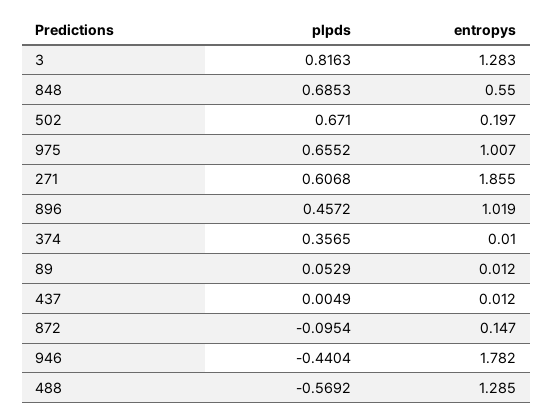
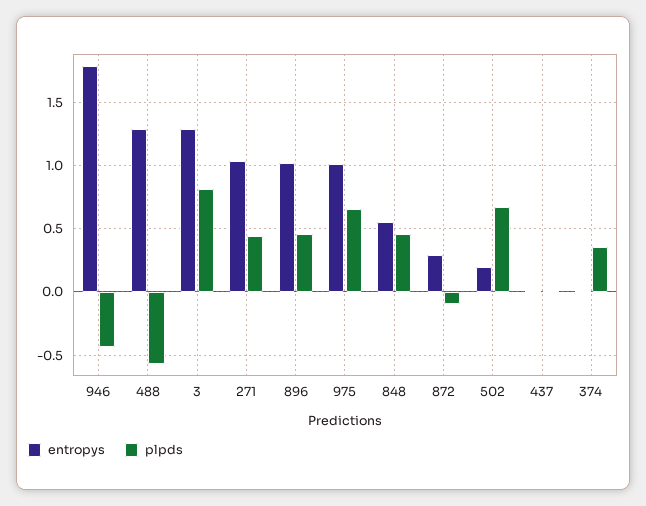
plpds, 848: 0.6853 -> 0.45
plpds, 271: 0.6068 -> 0.45
entropys, 271: 1.855 -> 1.05
plpds, 89: 0.0529 -> none
entropys, 89: 0.012 -> none
entropys, 872: 0.147 -> 0.3

